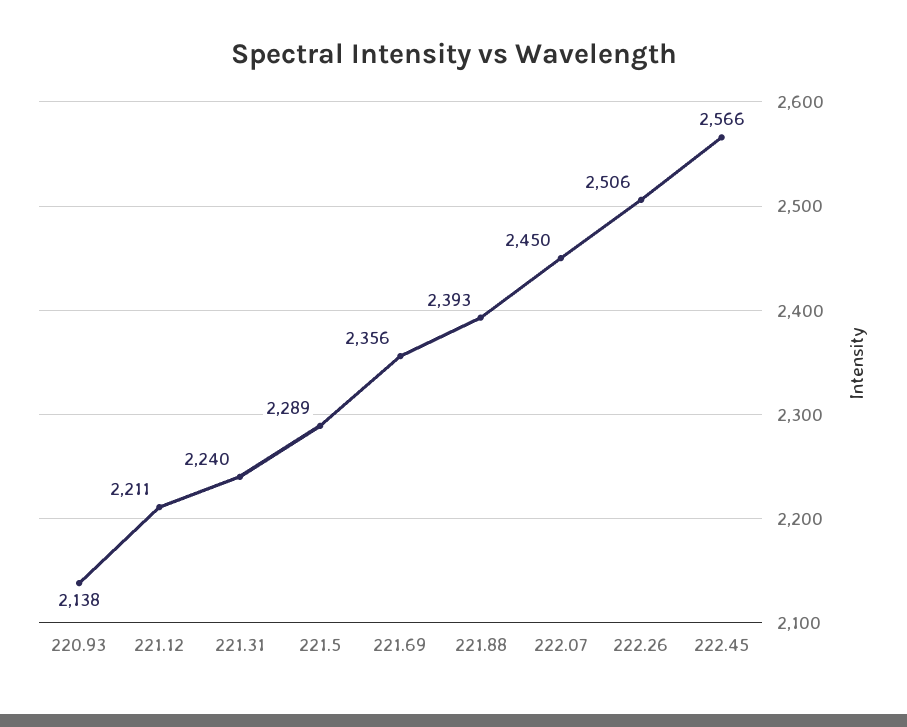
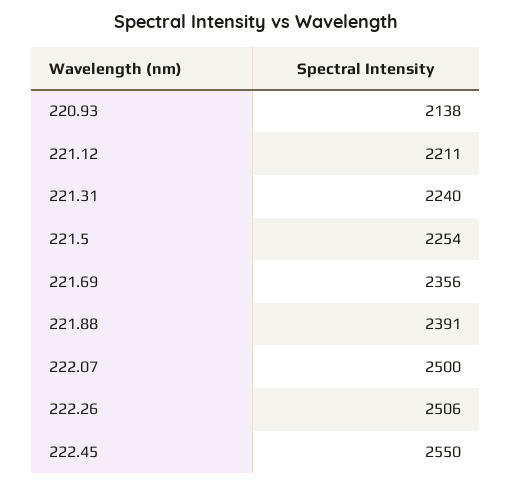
221.5: 2289 -> 2254
221.88: 2393 -> 2391
222.07: 2450 -> 2500
222.45: 2566 -> 2550

